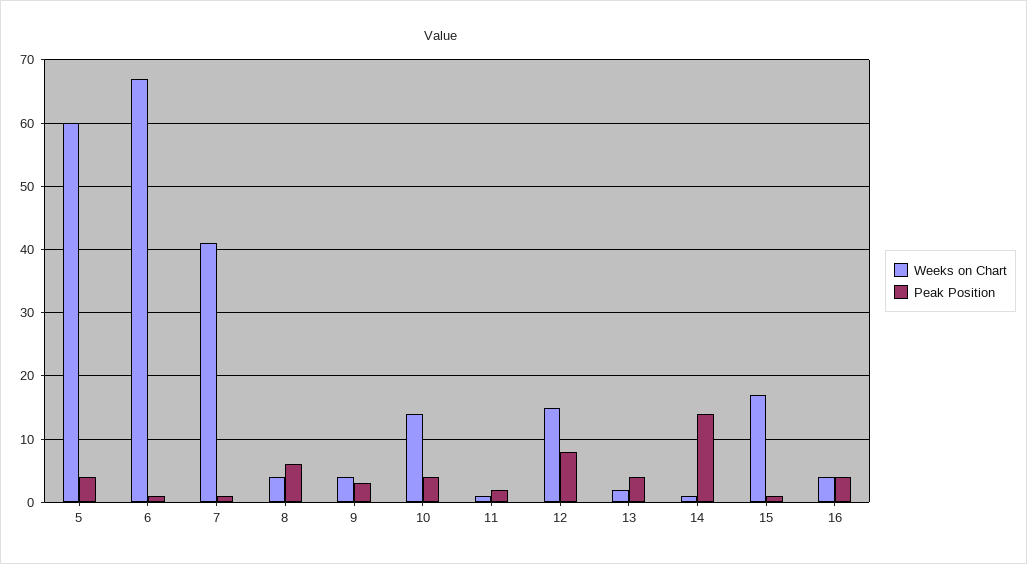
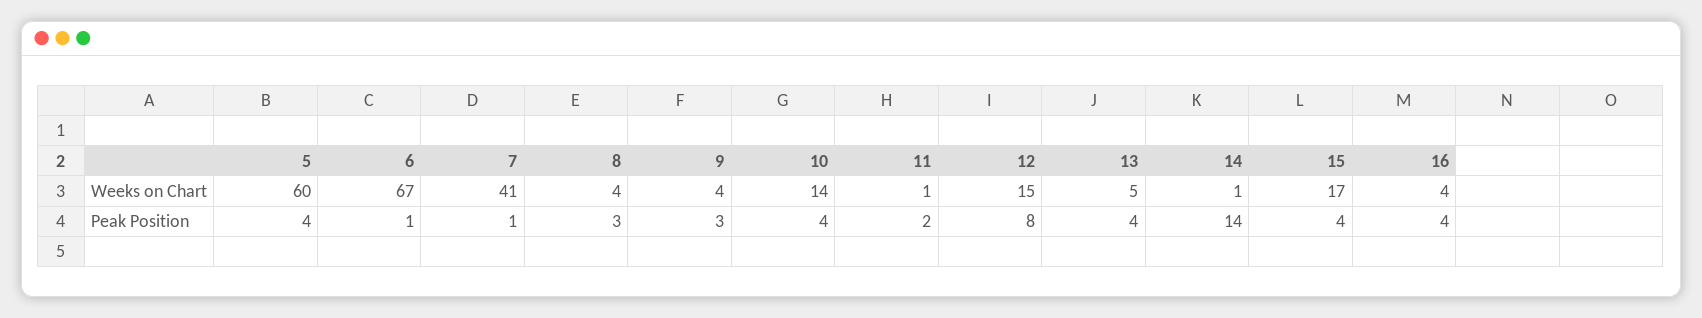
Peak Position, 8: 6 -> 3
Weeks on Chart, 13: 2 -> 5
Peak Position, 15: 1 -> 4

